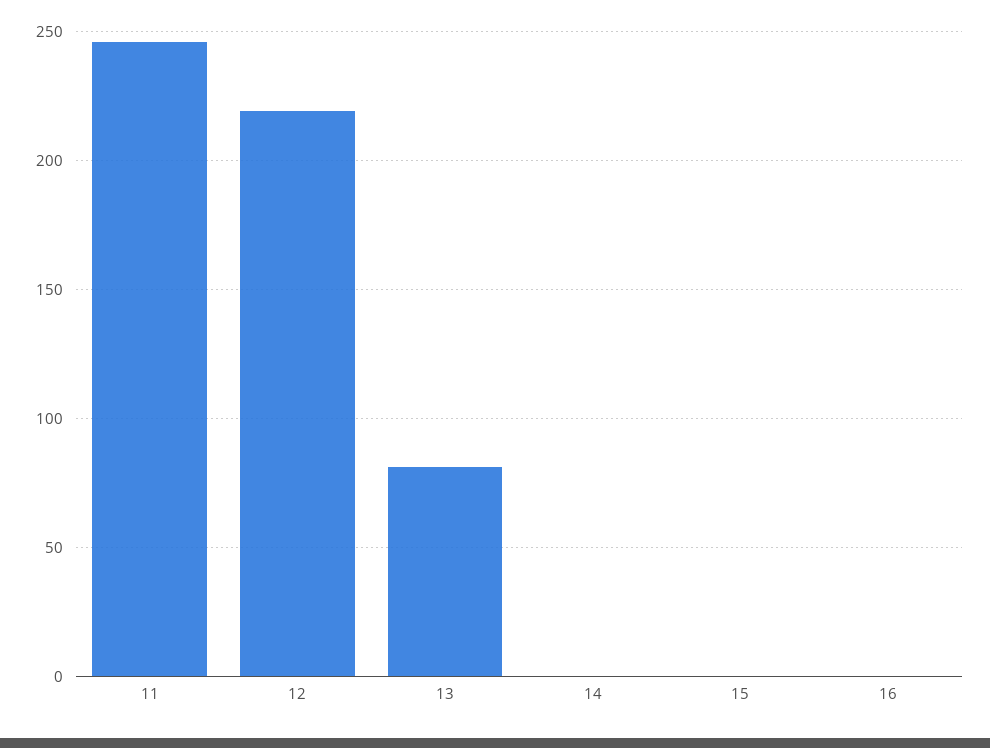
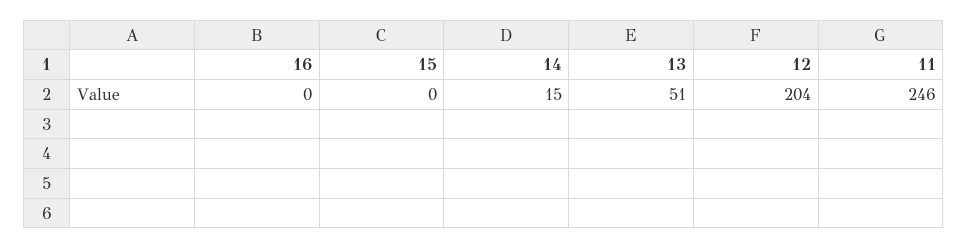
12: 220 -> 204
13: 80 -> 51
14: 0 -> 15

